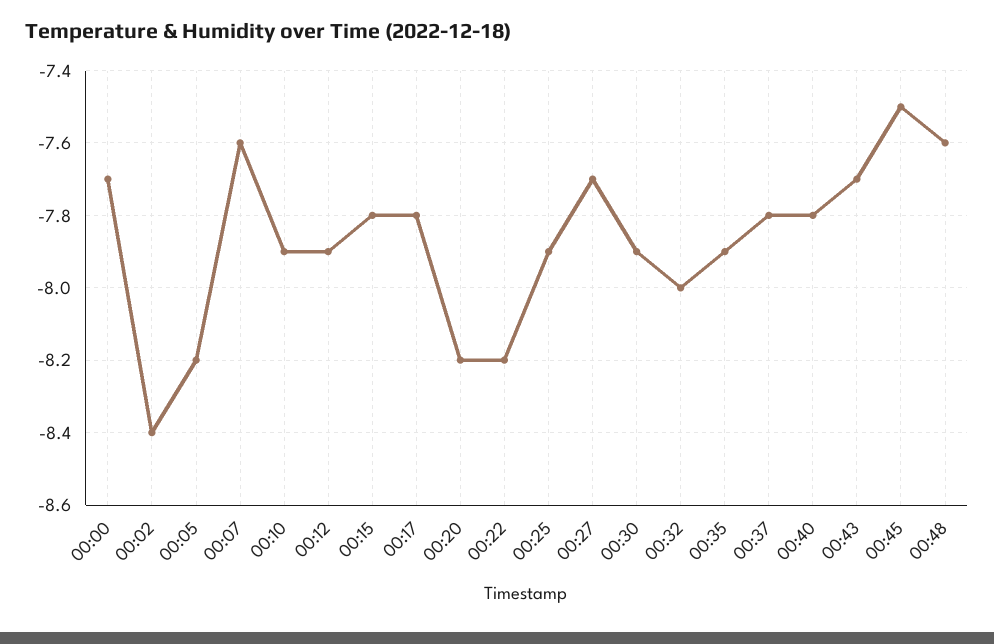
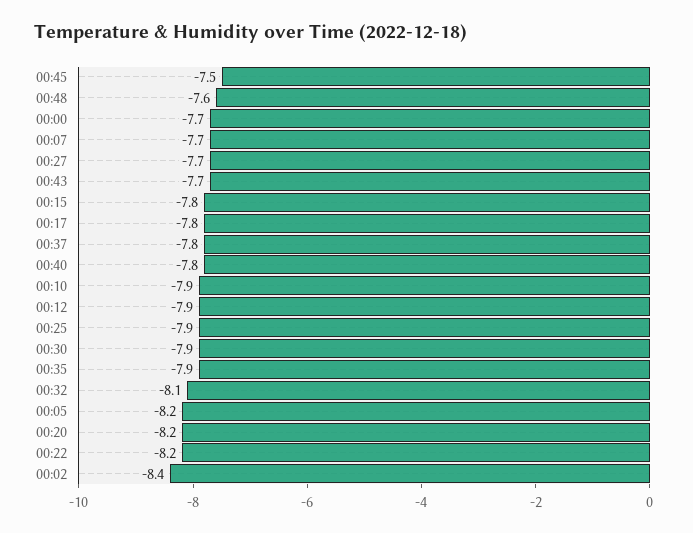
00:07: -7.6 -> -7.7
00:32: -8 -> -8.1

